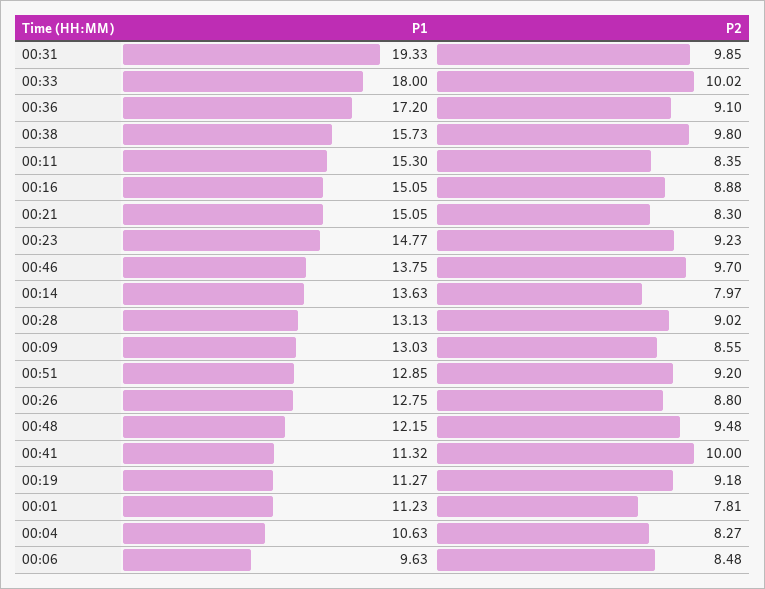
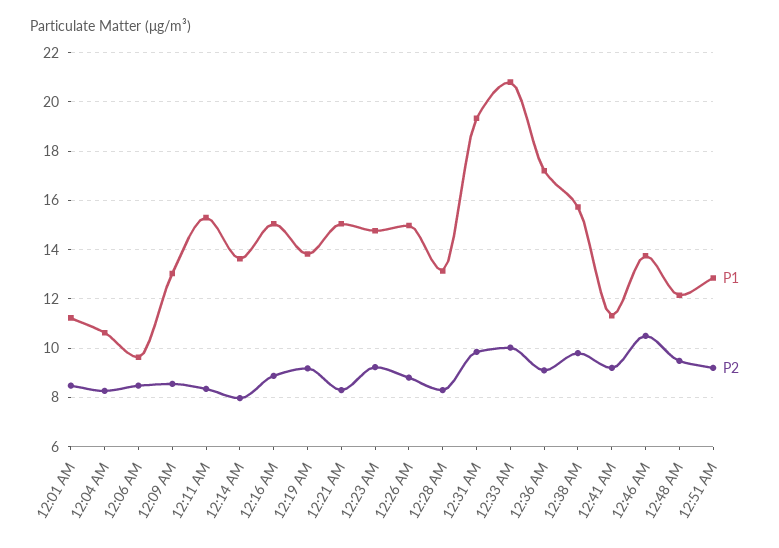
P1, 00:33: 18 -> 20.75
P2, 00:46: 9.7 -> 10.5
P2, 00:28: 9.02 -> 8.25
P1, 00:26: 12.75 -> 15
P2, 00:41: 10 -> 9.25
P1, 00:19: 11.27 -> 13.75
P2, 00:01: 7.81 -> 8.5

